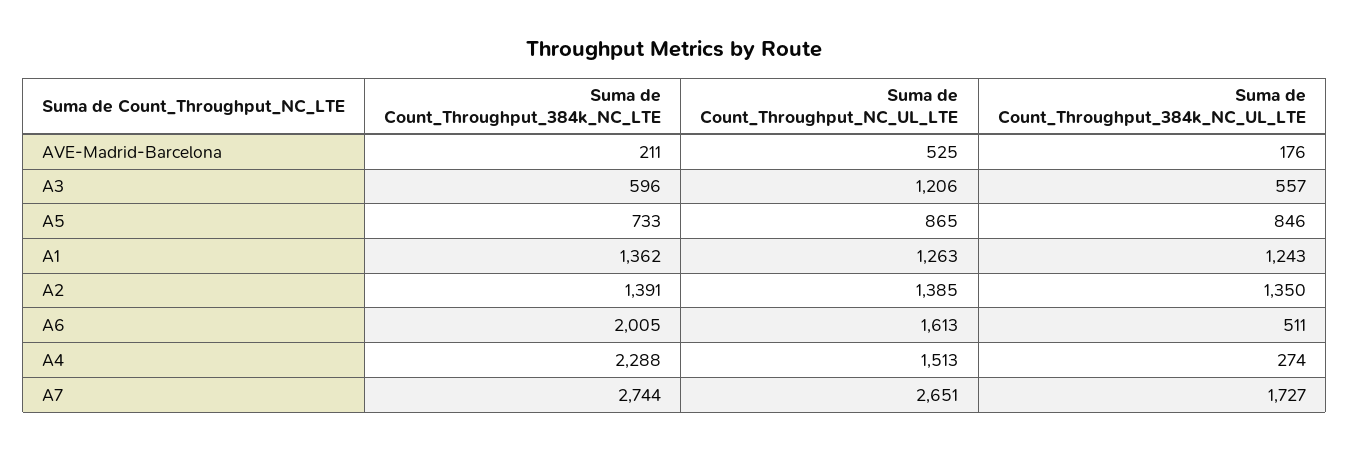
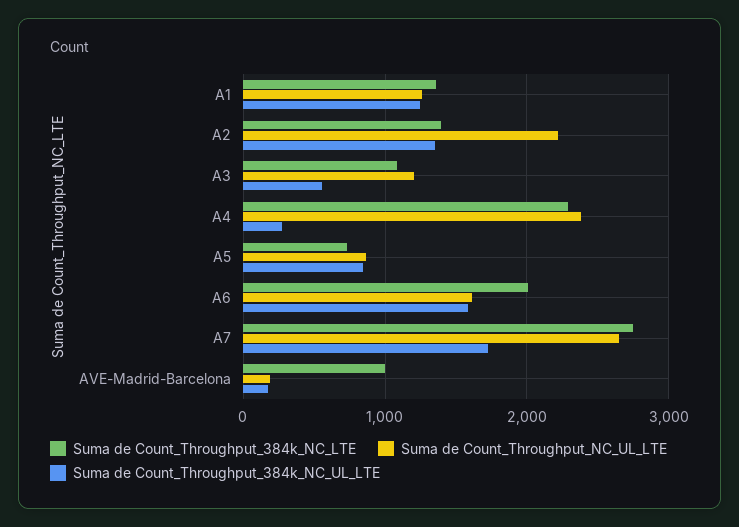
Suma de Count_Throughput_384k_NC_LTE, AVE-Madrid-Barcelona: 211 -> 1000
Suma de Count_Throughput_NC_UL_LTE, AVE-Madrid-Barcelona: 525 -> 200
Suma de Count_Throughput_384k_NC_LTE, A3: 596 -> 1100
Suma de Count_Throughput_NC_UL_LTE, A2: 1385 -> 2200
Suma de Count_Throughput_384k_NC_UL_LTE, A6: 511 -> 1600
Suma de Count_Throughput_NC_UL_LTE, A4: 1513 -> 2400

